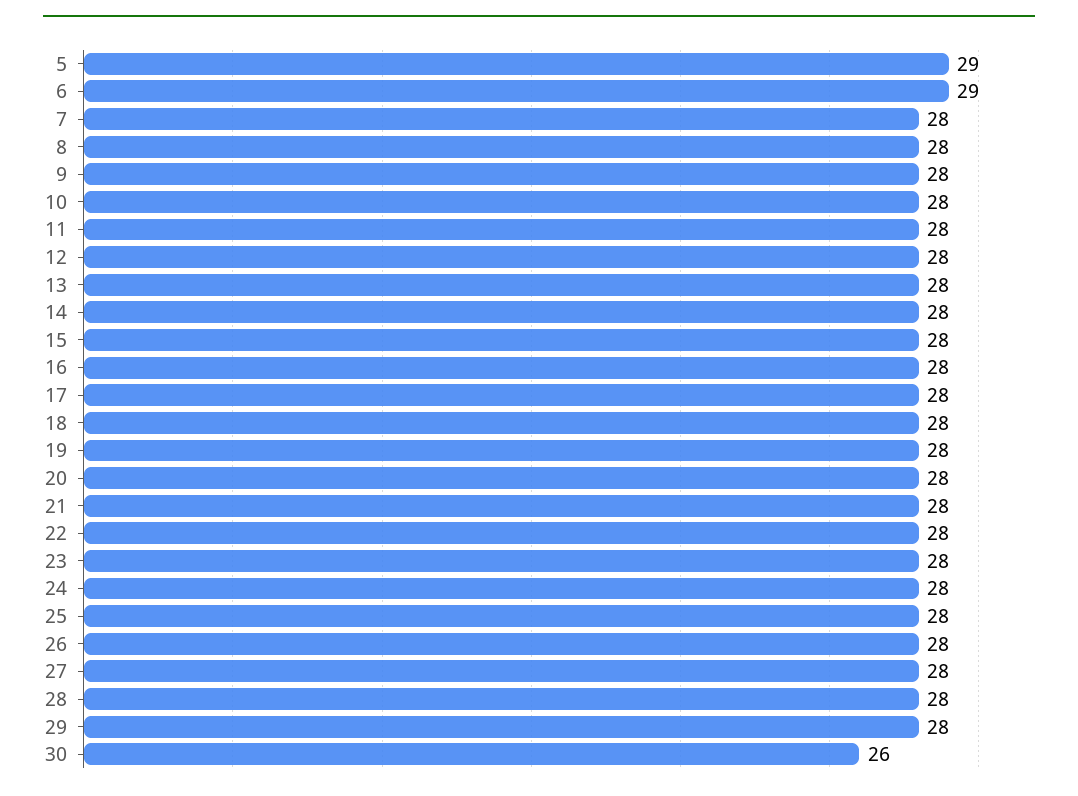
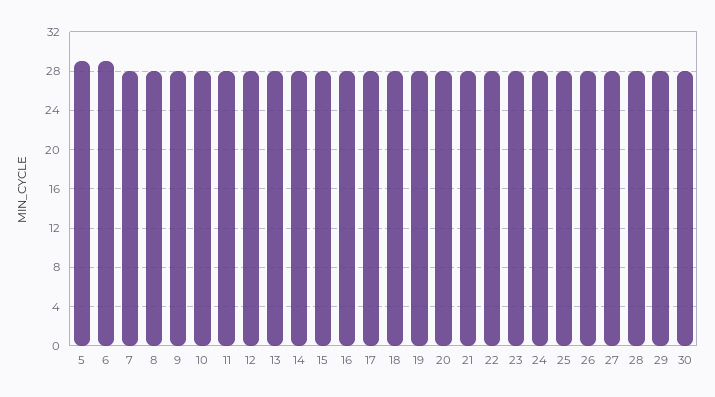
30: 26 -> 28

